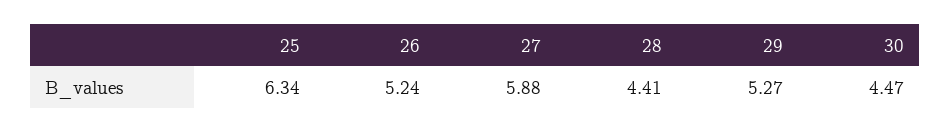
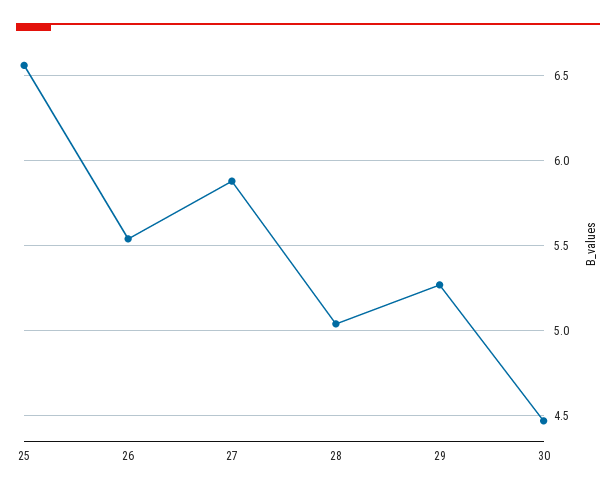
25: 6.34 -> 6.55
26: 5.24 -> 5.55
28: 4.41 -> 5.05

